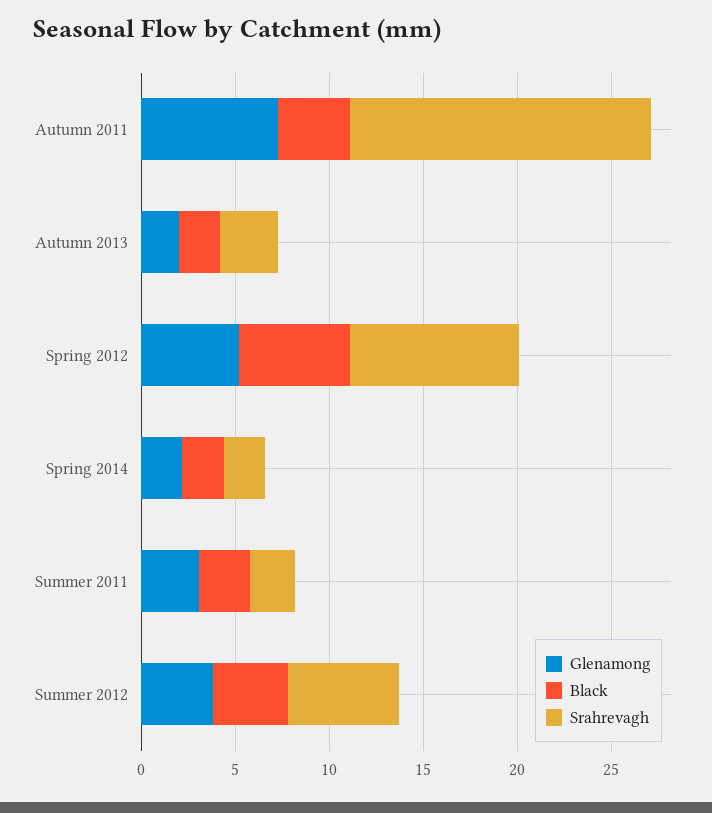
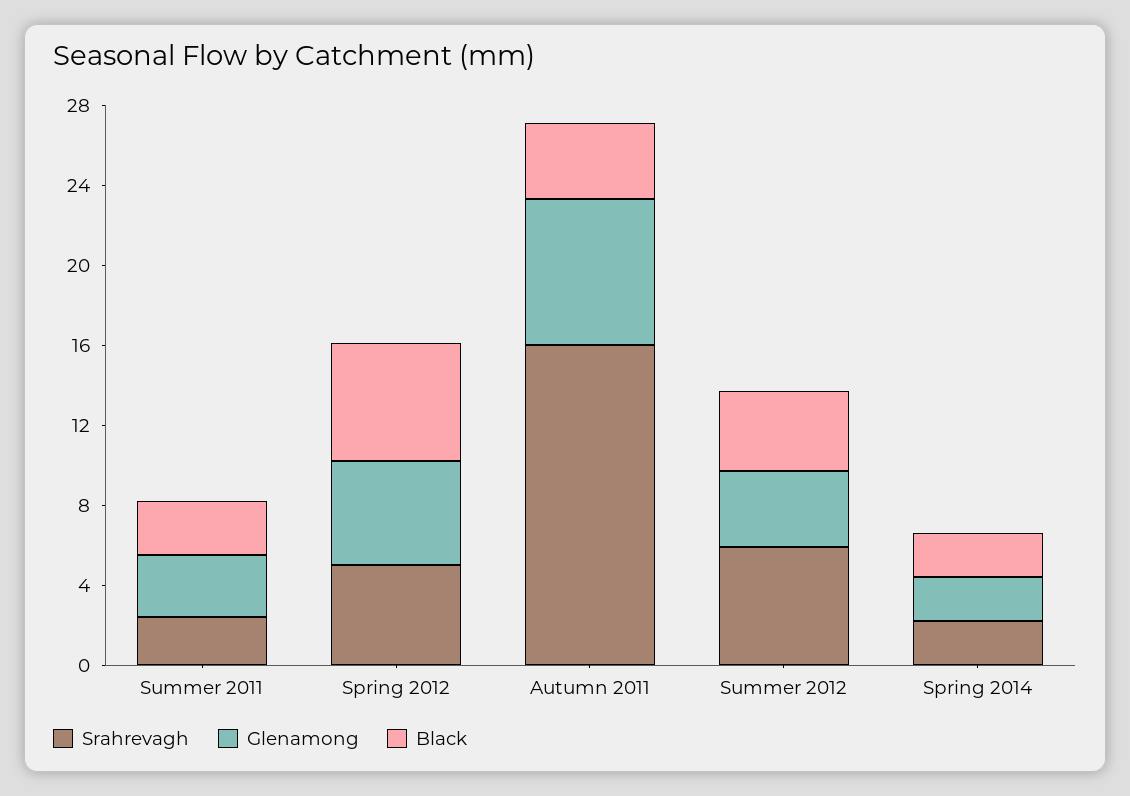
Glenamong, Autumn 2013: 2 -> none
Black, Autumn 2013: 2 -> none
Srahrevagh, Autumn 2013: 3 -> none
Srahrevagh, Spring 2012: 9 -> 5

